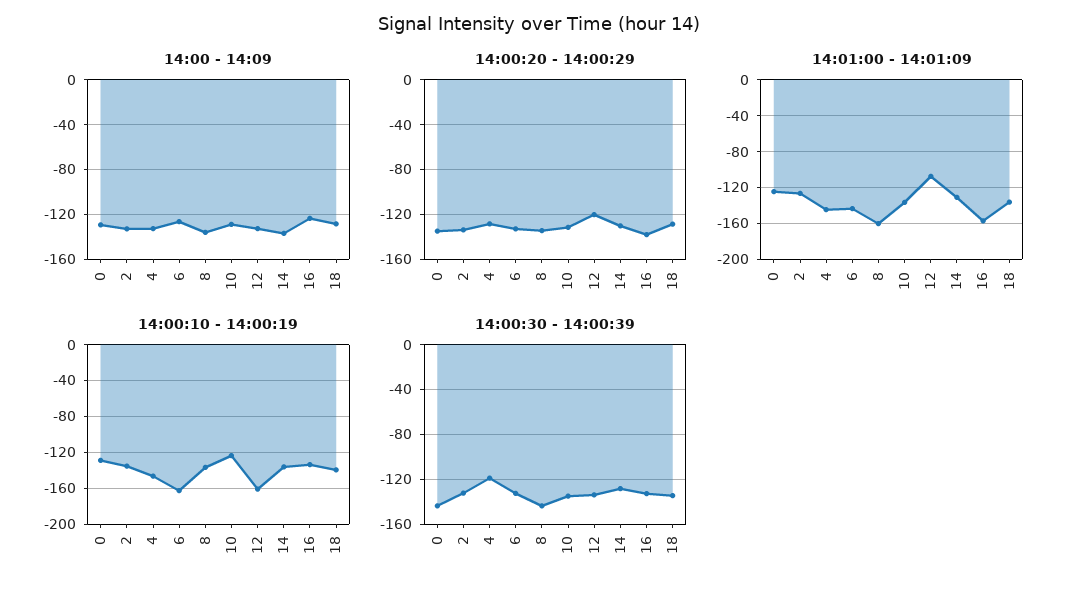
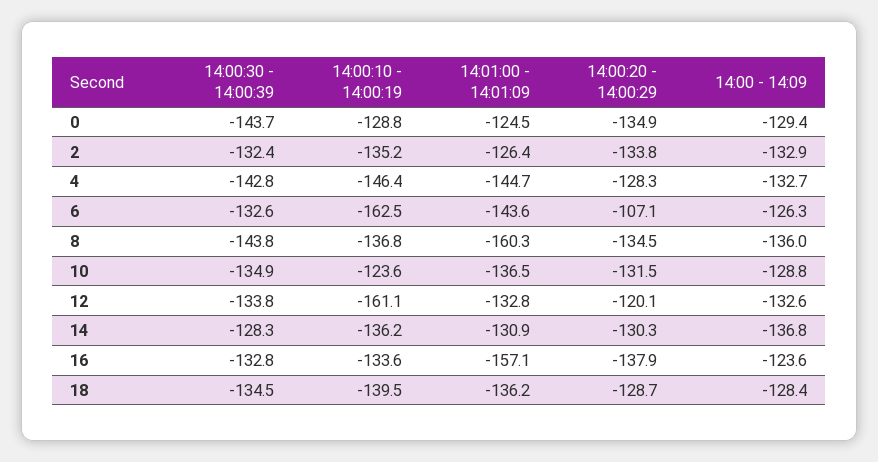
14:00:20 - 14:00:29, 6: -130 -> -107.1
14:01:00 - 14:01:09, 12: -110 -> -132.8
14:00:30 - 14:00:39, 4: -120 -> -142.8

